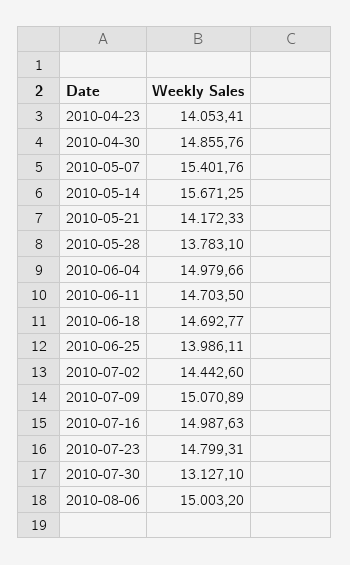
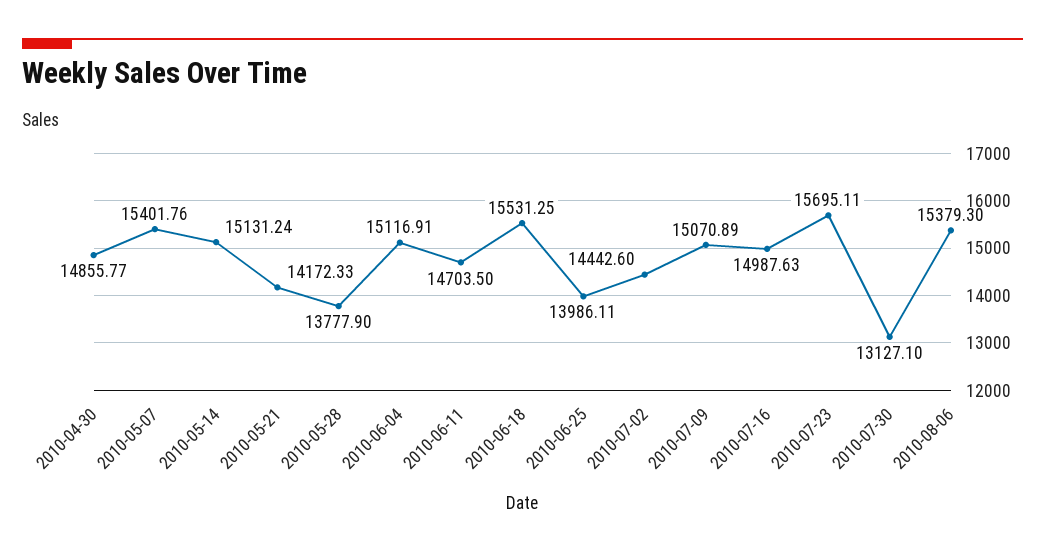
2010-04-23: 14053.41 -> none
2010-04-30: 14855.76 -> 14855.77
2010-05-14: 15671.25 -> 15131.24
2010-05-28: 13783.1 -> 13777.9
2010-06-04: 14979.66 -> 15116.91
2010-06-18: 14692.77 -> 15531.25
2010-07-23: 14799.31 -> 15695.11
2010-08-06: 15003.2 -> 15379.3

